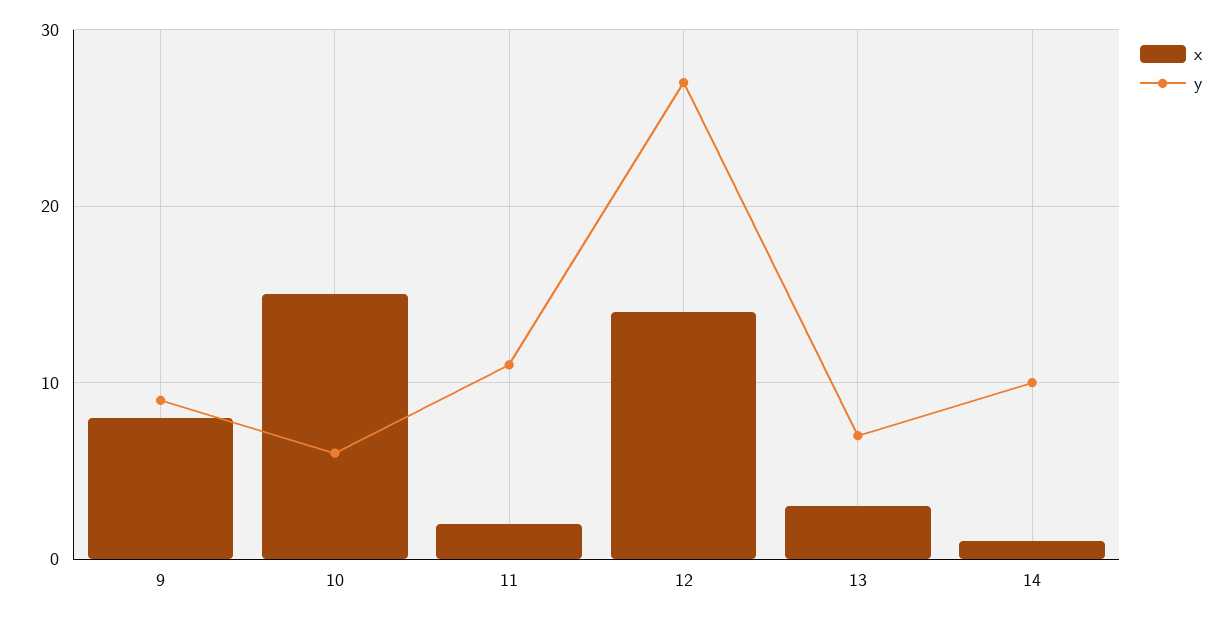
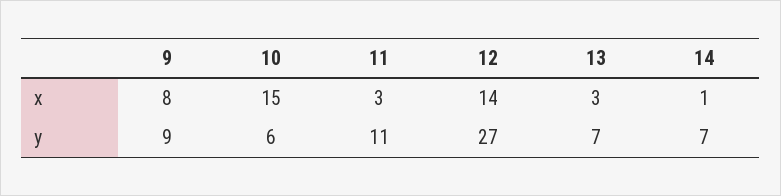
x, 11: 2 -> 3
y, 14: 10 -> 7

